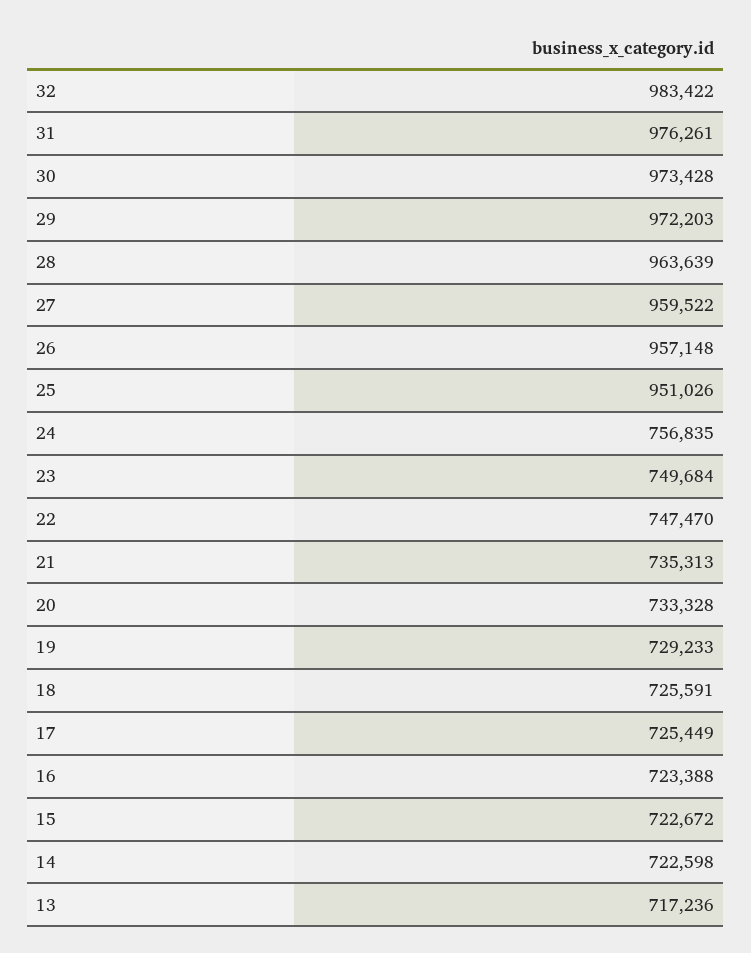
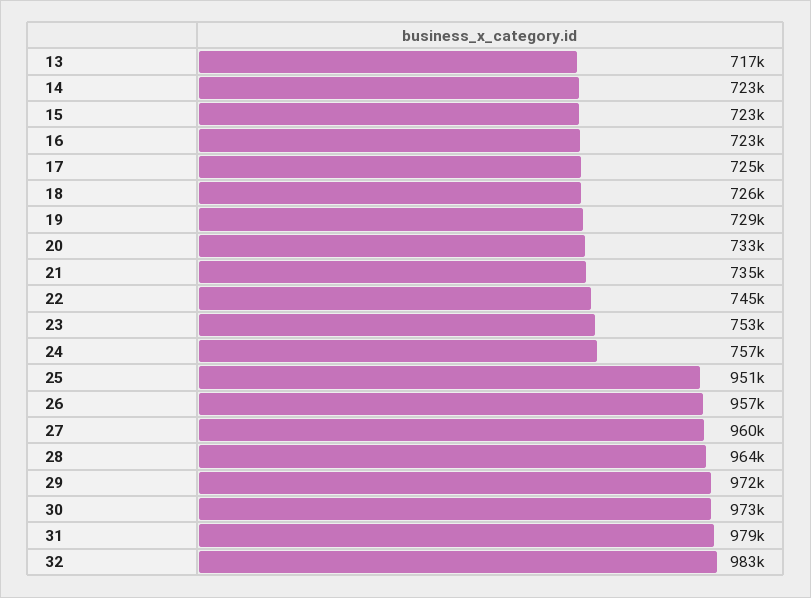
31: 976261 -> 979000
23: 749684 -> 753000
22: 747470 -> 745000

